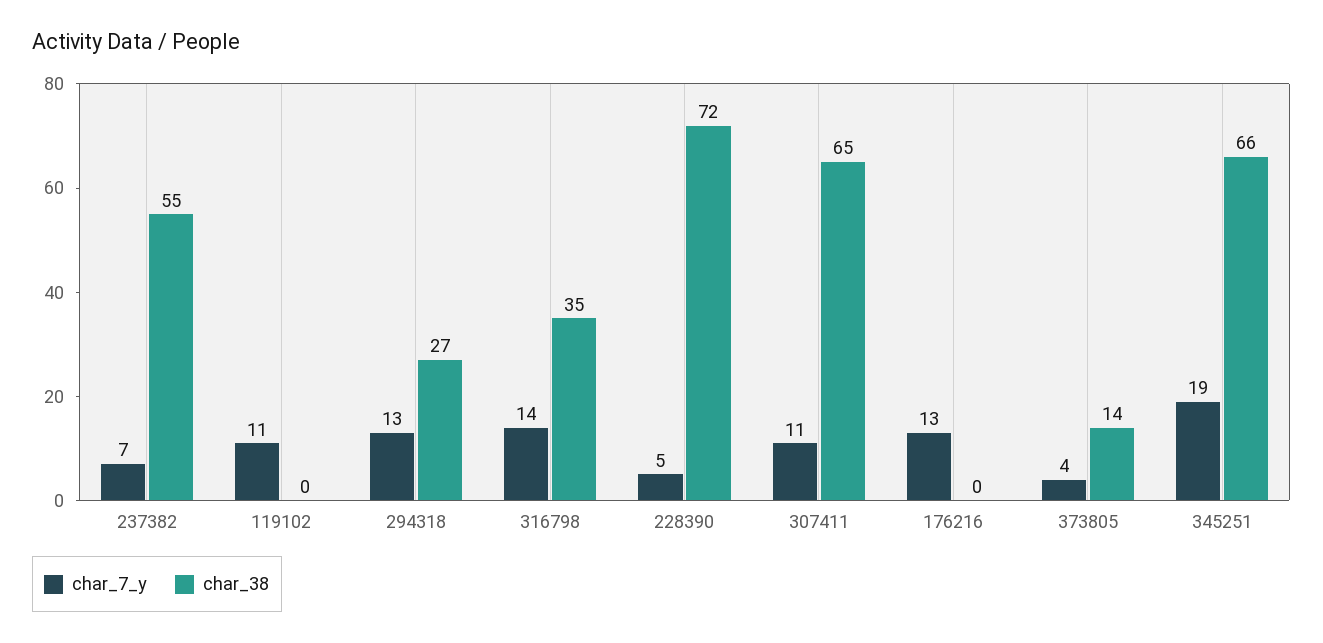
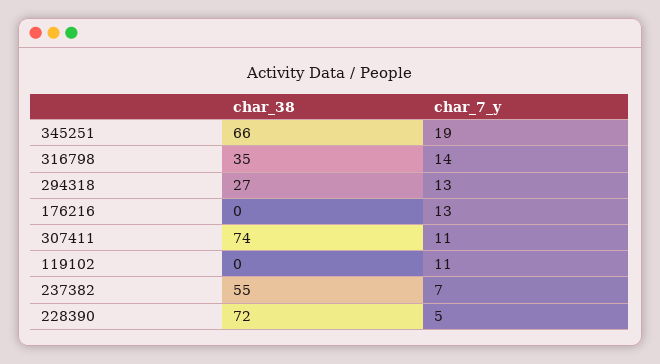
char_38, 307411: 65 -> 74
char_7_y, 373805: 4 -> none
char_38, 373805: 14 -> none

